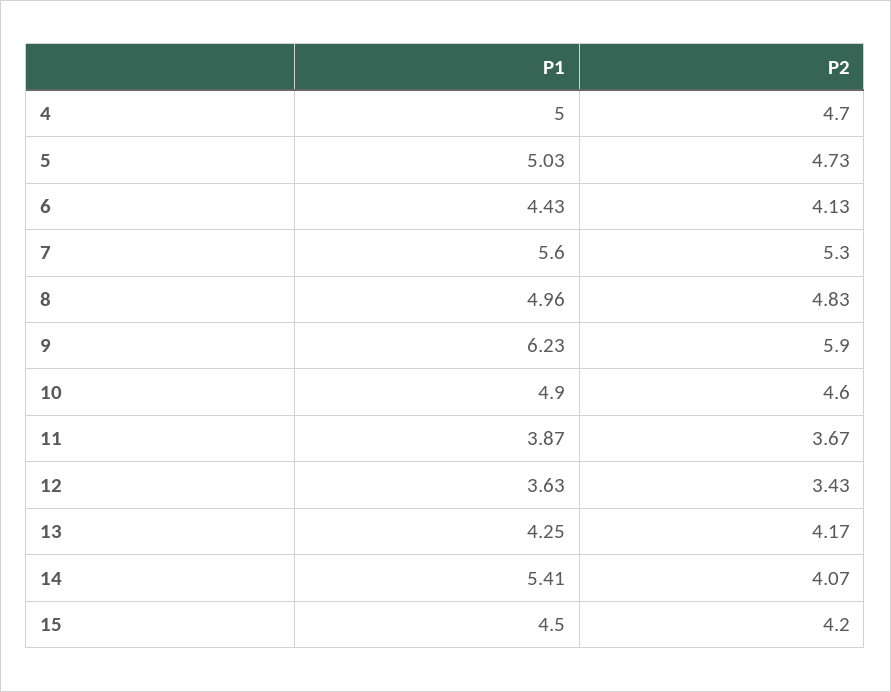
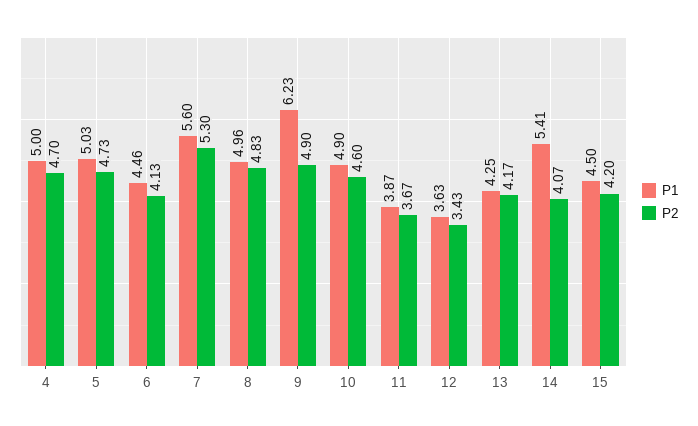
P1, 6: 4.43 -> 4.46
P2, 9: 5.9 -> 4.9

